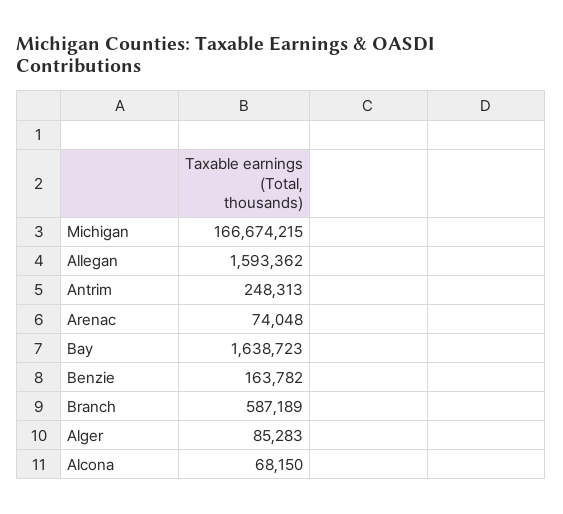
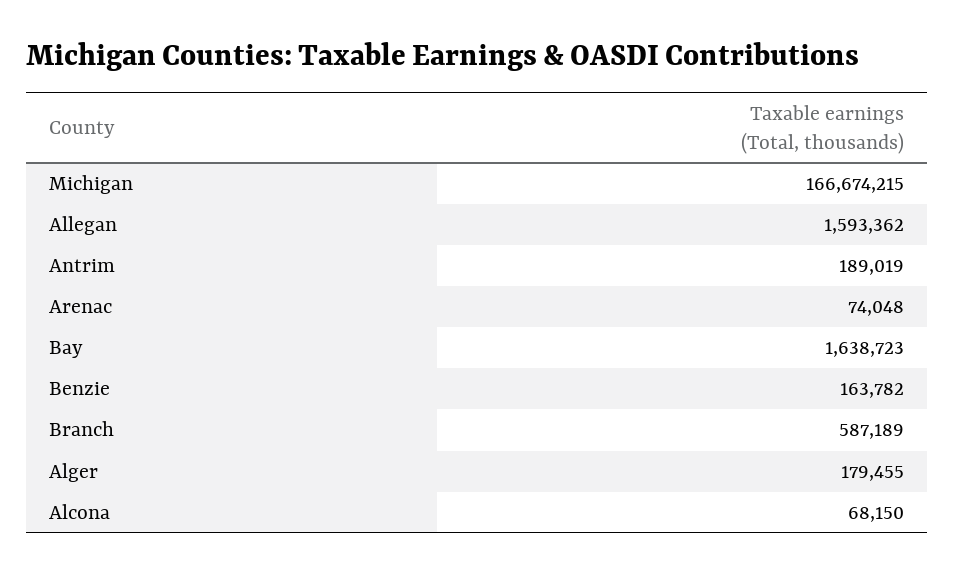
Antrim: 248313 -> 189019
Alger: 85283 -> 179455

